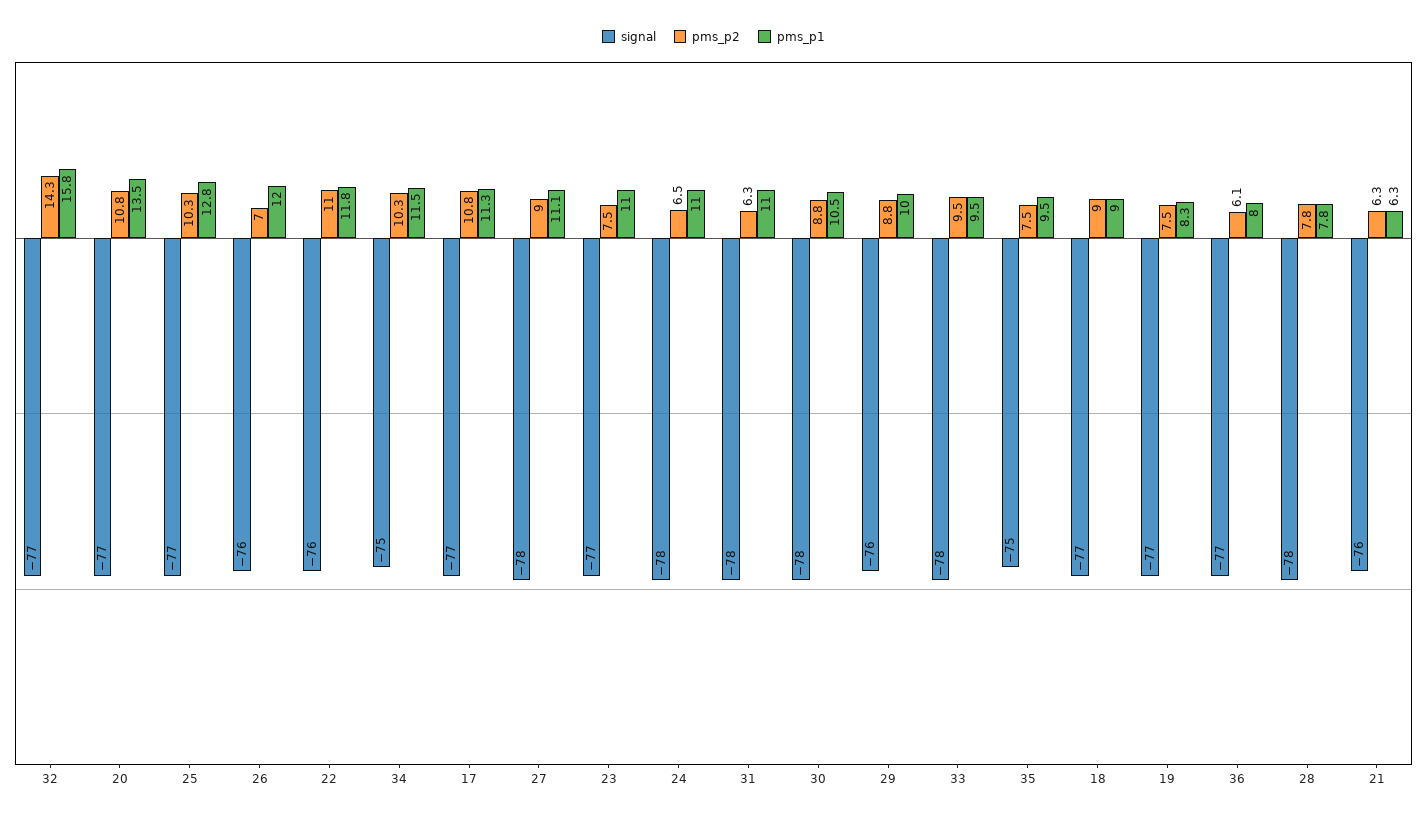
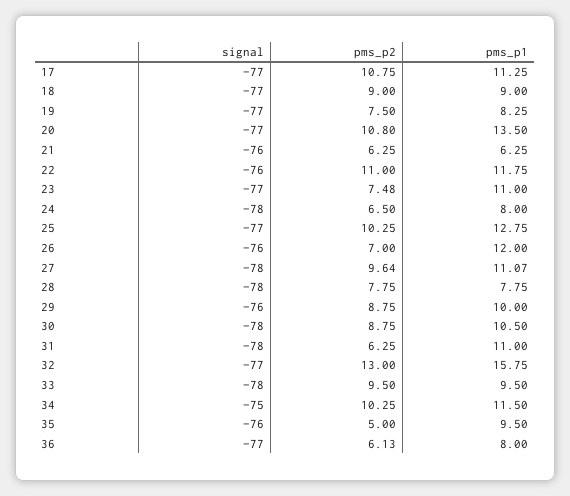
pms_p2, 32: 14.3 -> 13
pms_p2, 27: 9 -> 9.64
pms_p1, 24: 11 -> 8
signal, 35: -75 -> -76
pms_p2, 35: 7.5 -> 5

